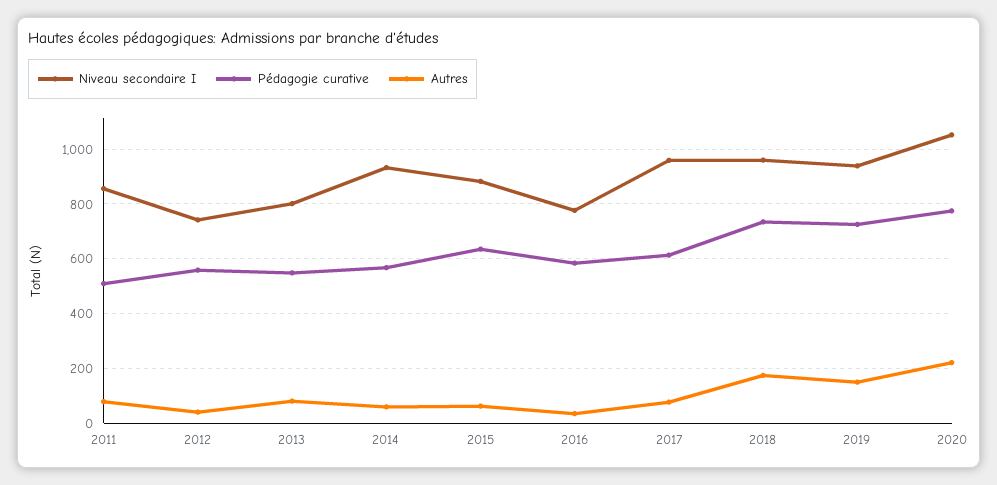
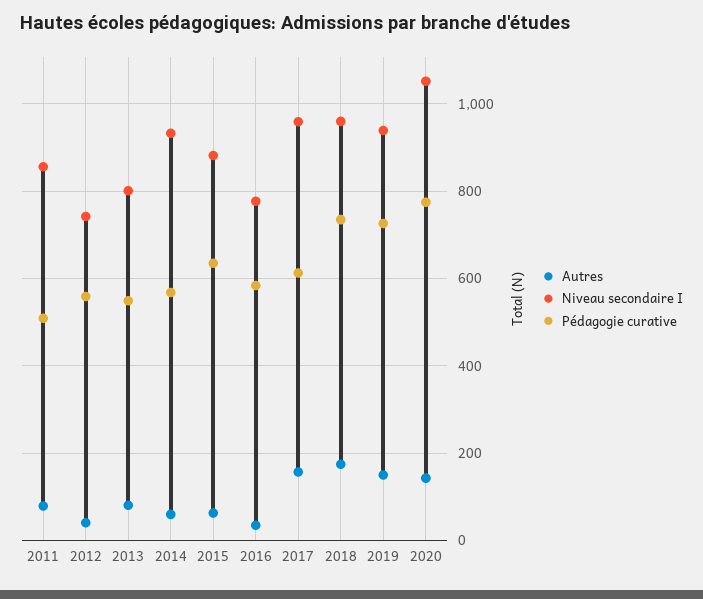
Autres, 2017: 75 -> 160
Autres, 2020: 225 -> 140

